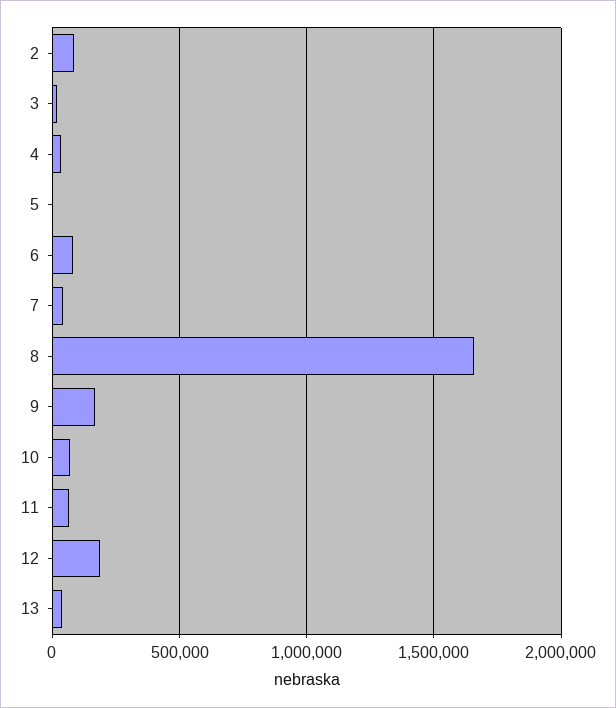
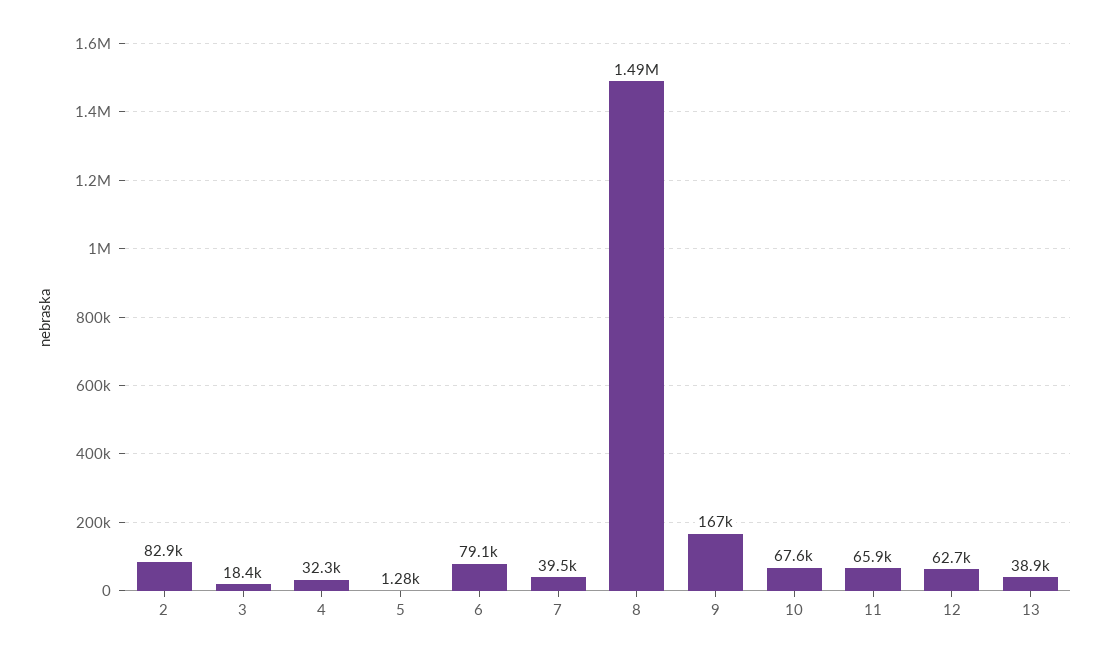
8: 1650000 -> 1490000
12: 200000 -> 62700

